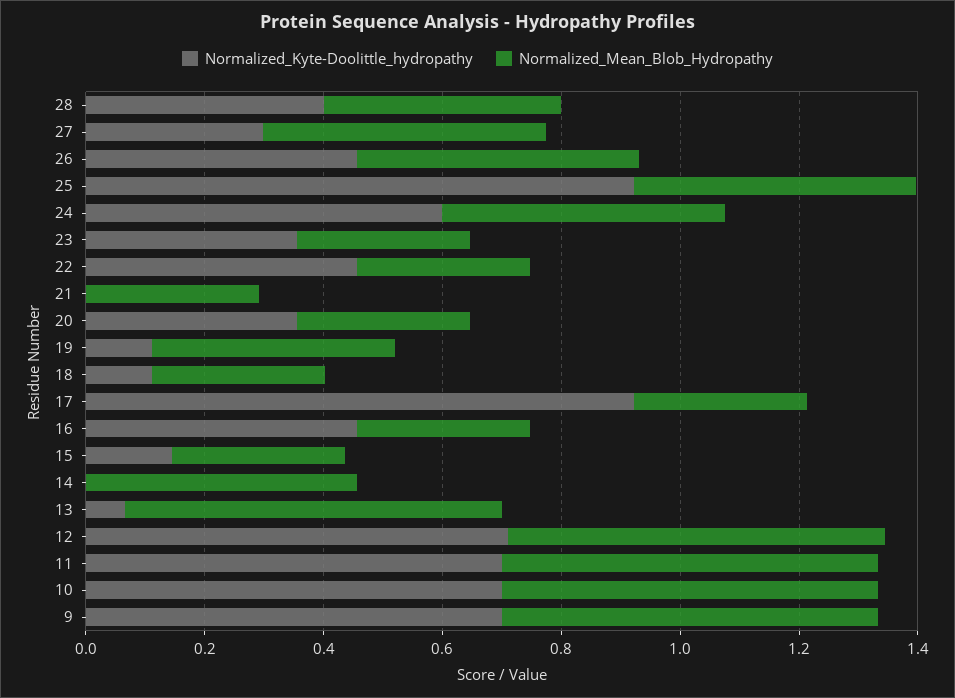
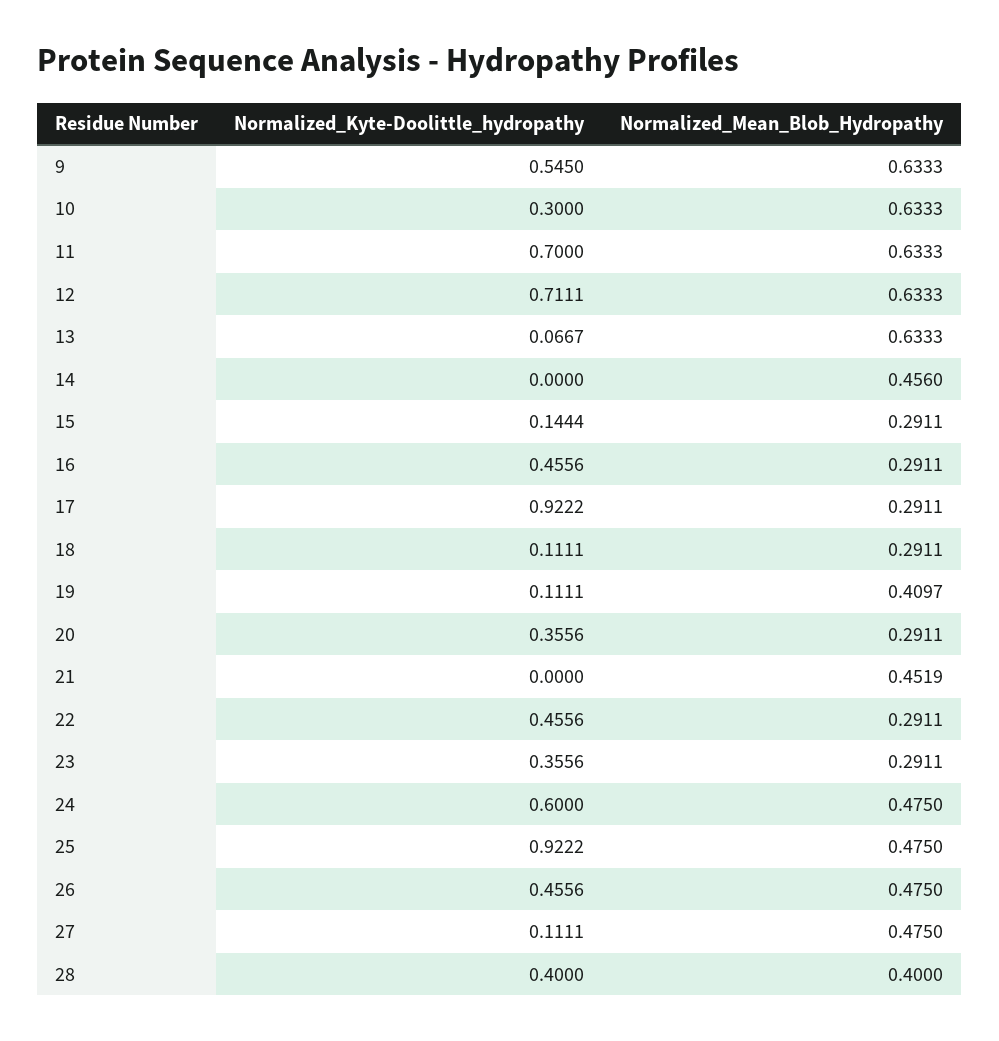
Normalized_Kyte-Doolittle_hydropathy, 27: 0.3 -> 0.1111
Normalized_Mean_Blob_Hydropathy, 21: 0.3 -> 0.4519
Normalized_Kyte-Doolittle_hydropathy, 10: 0.7 -> 0.3
Normalized_Kyte-Doolittle_hydropathy, 9: 0.7 -> 0.545

